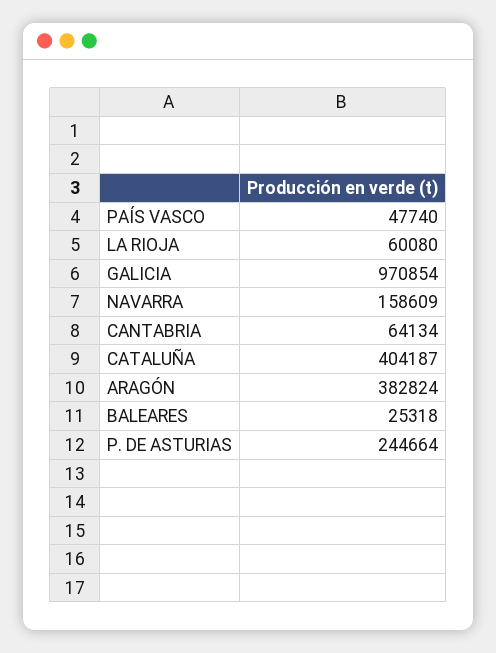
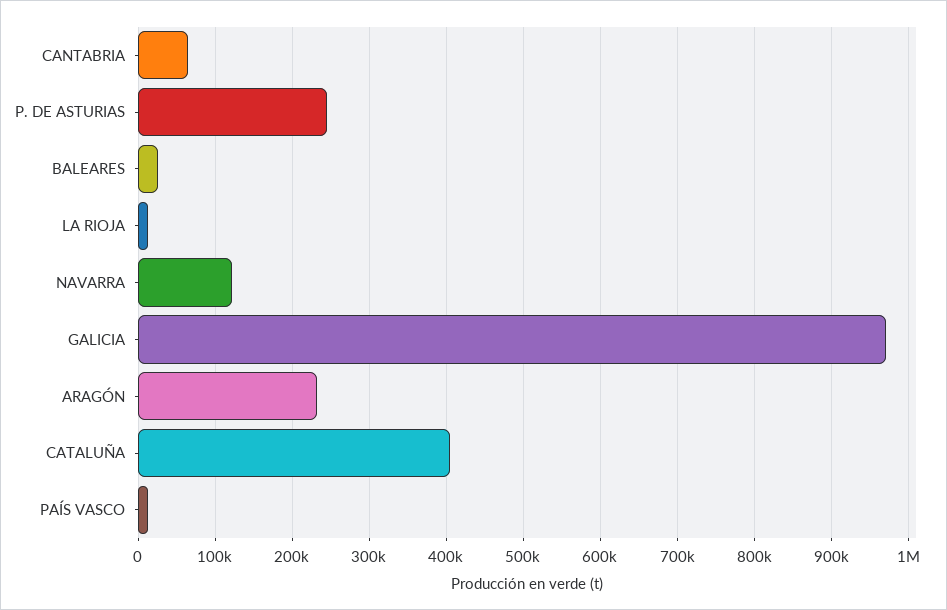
PAÍS VASCO: 47740 -> 10000
LA RIOJA: 60080 -> 10000
NAVARRA: 158609 -> 120000
ARAGÓN: 382824 -> 230000

